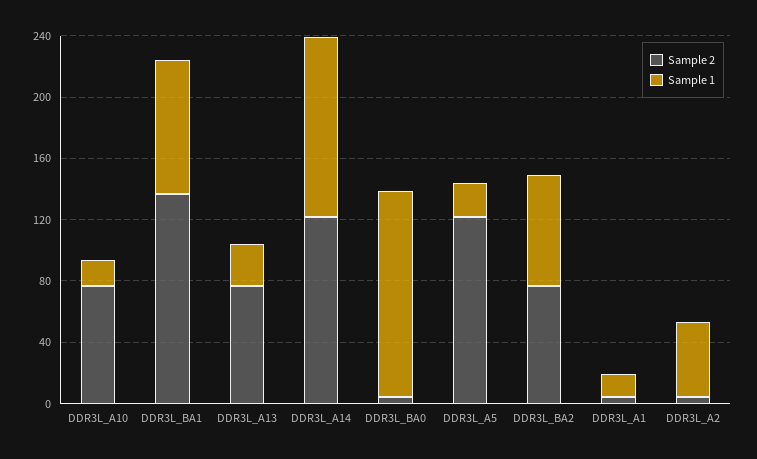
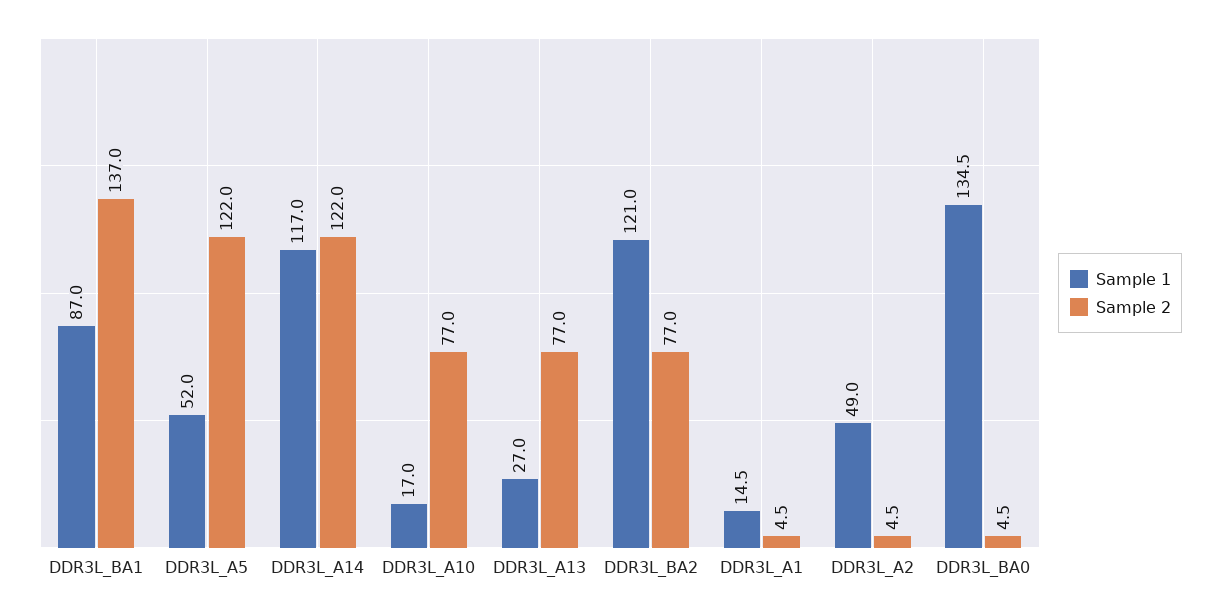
Sample 1, DDR3L_A5: 20 -> 52
Sample 1, DDR3L_BA2: 70 -> 121

